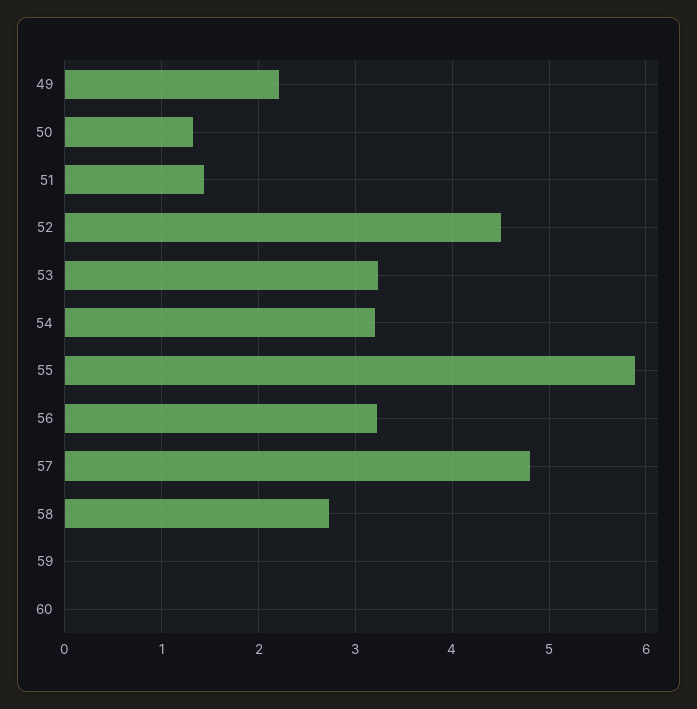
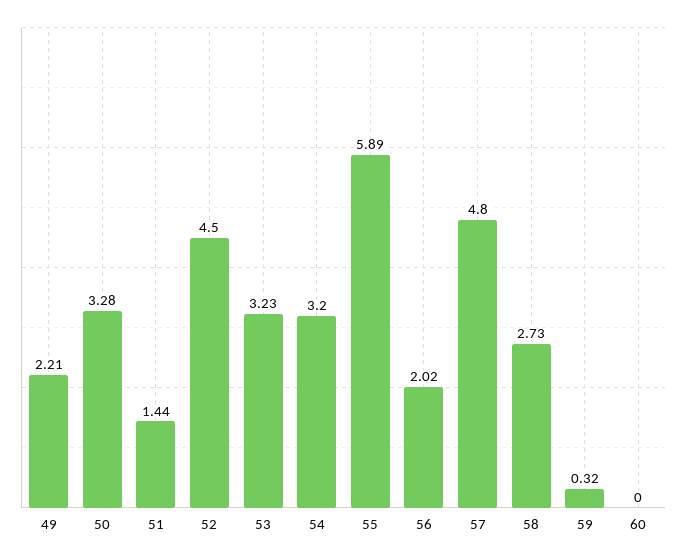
50: 1.3 -> 3.28
56: 3.2 -> 2.02
59: 0 -> 0.32

